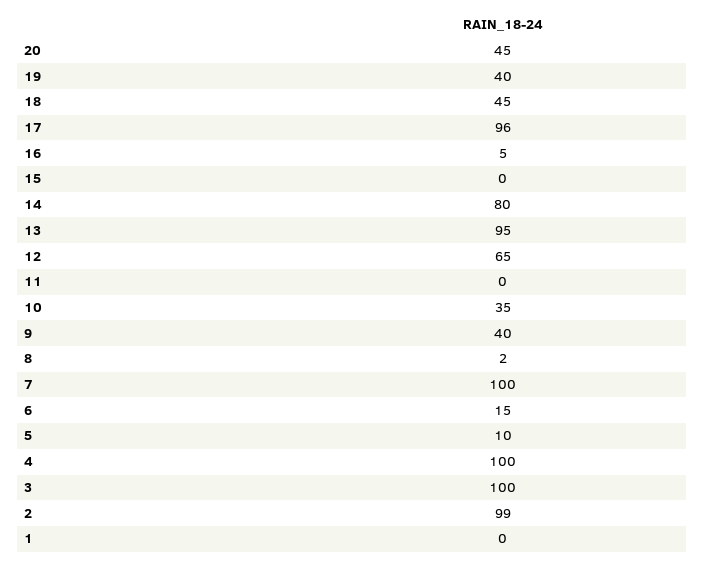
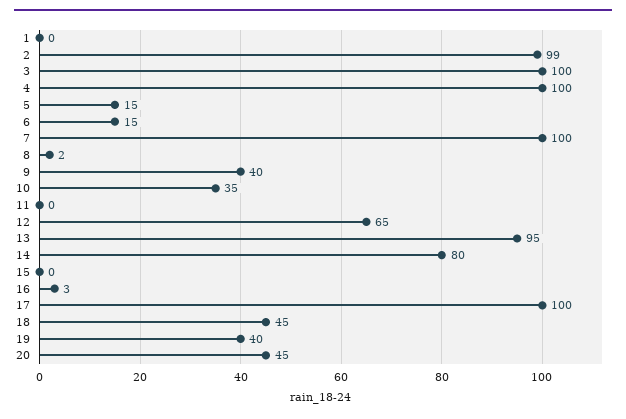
17: 96 -> 100
16: 5 -> 3
5: 10 -> 15

